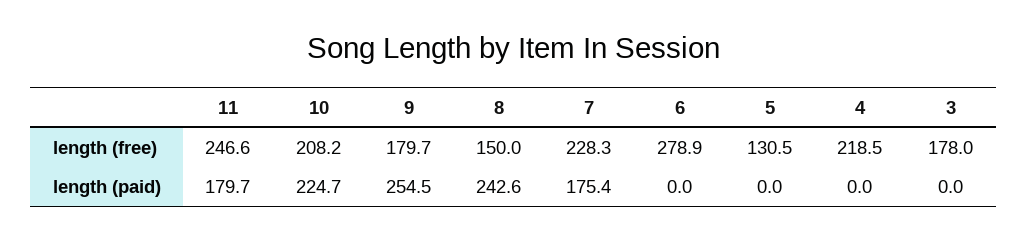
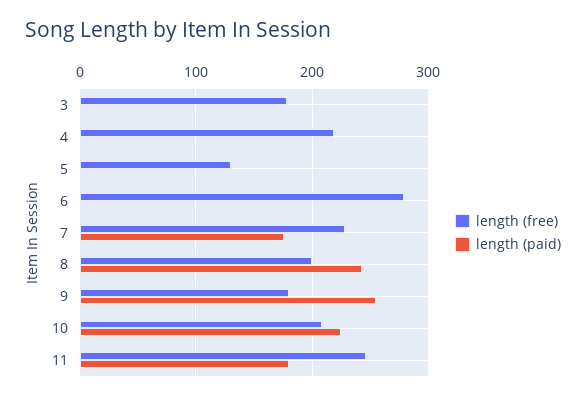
length (free), 8: 150 -> 200

